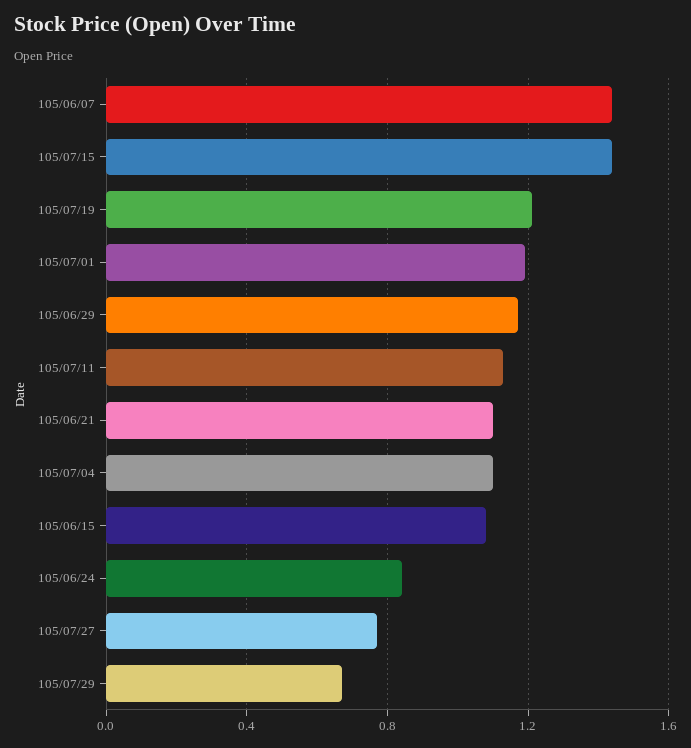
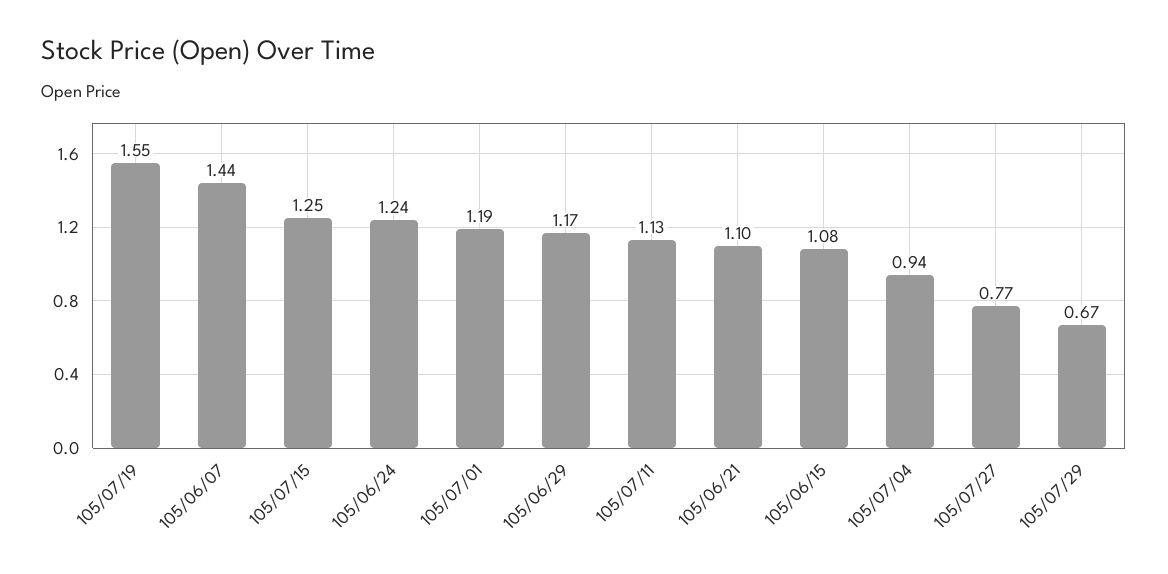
105/07/15: 1.45 -> 1.25
105/07/19: 1.2 -> 1.55
105/07/04: 1.1 -> 0.94
105/06/24: 0.85 -> 1.24

